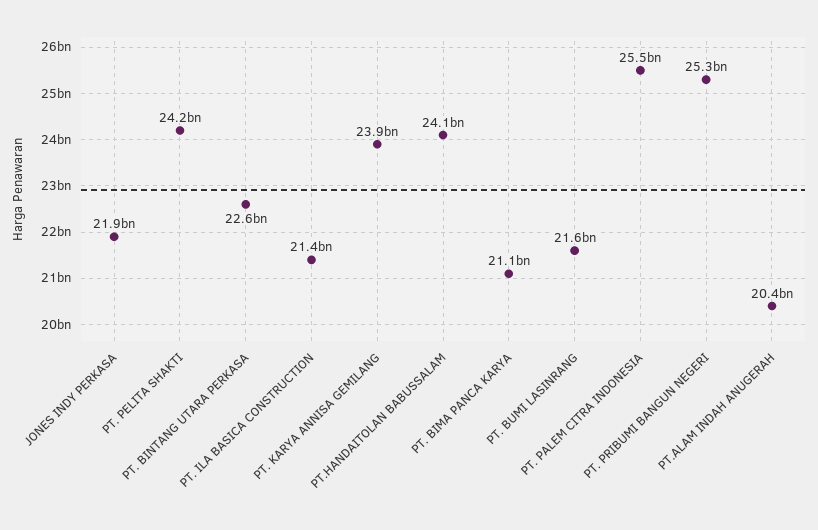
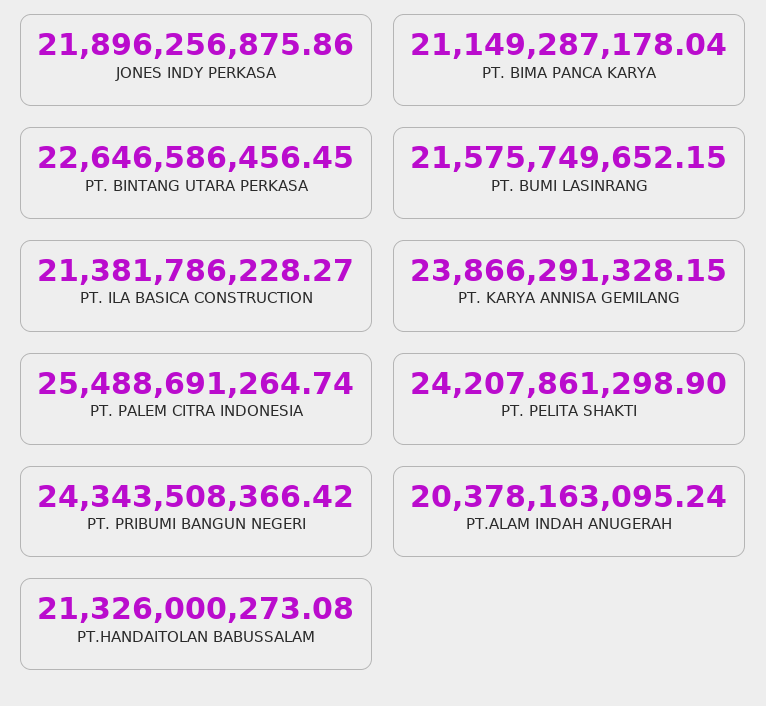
PT.HANDAITOLAN BABUSSALAM: 24100000000 -> 21326000273.08
PT. PRIBUMI BANGUN NEGERI: 25300000000 -> 24343508366.42

